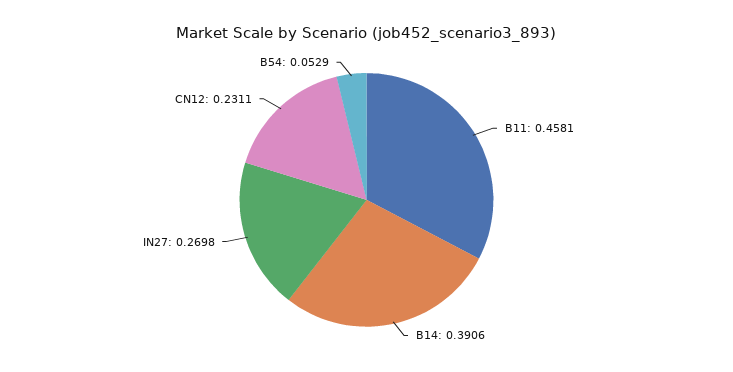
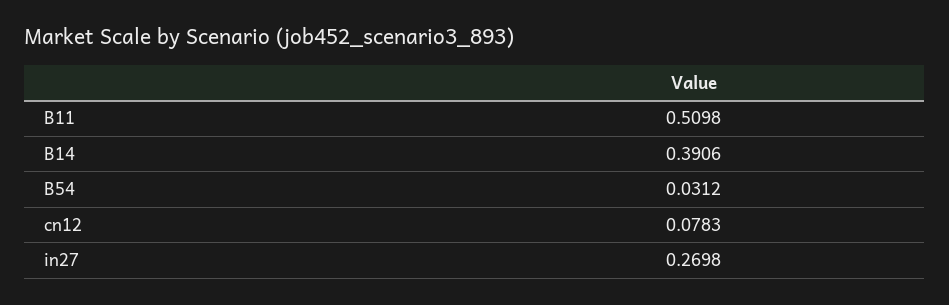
B11: 0.4581 -> 0.5098
CN12: 0.2311 -> 0.0783
B54: 0.0529 -> 0.0312

